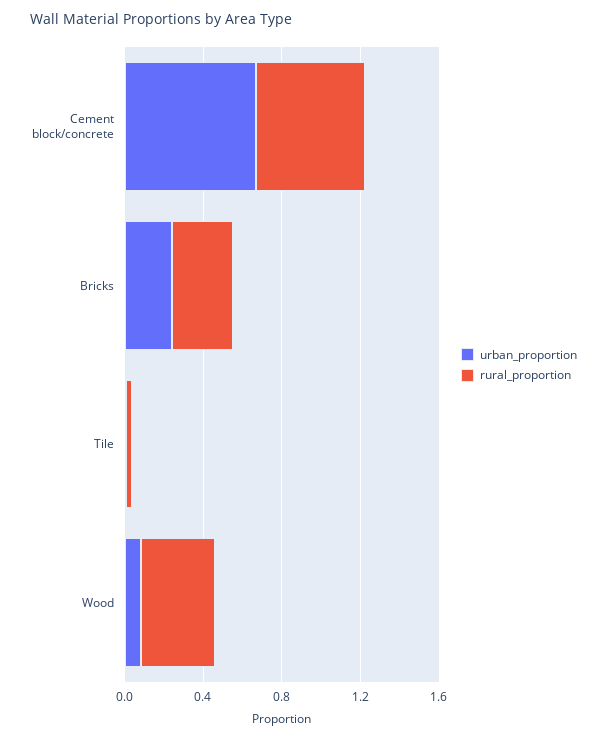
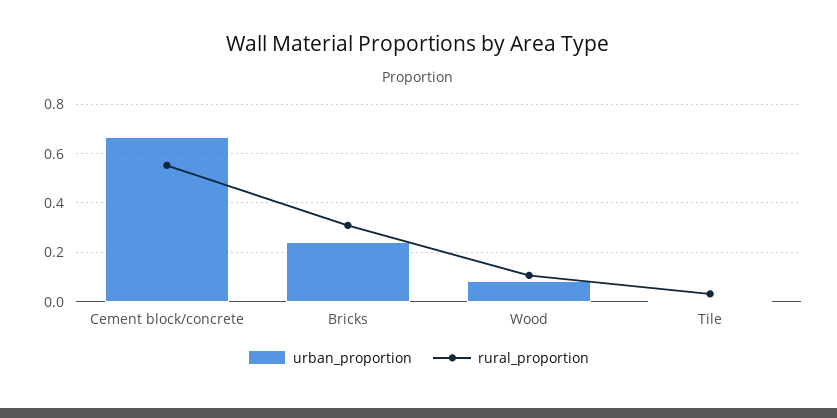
rural_proportion, Wood: 0.4 -> 0.1

